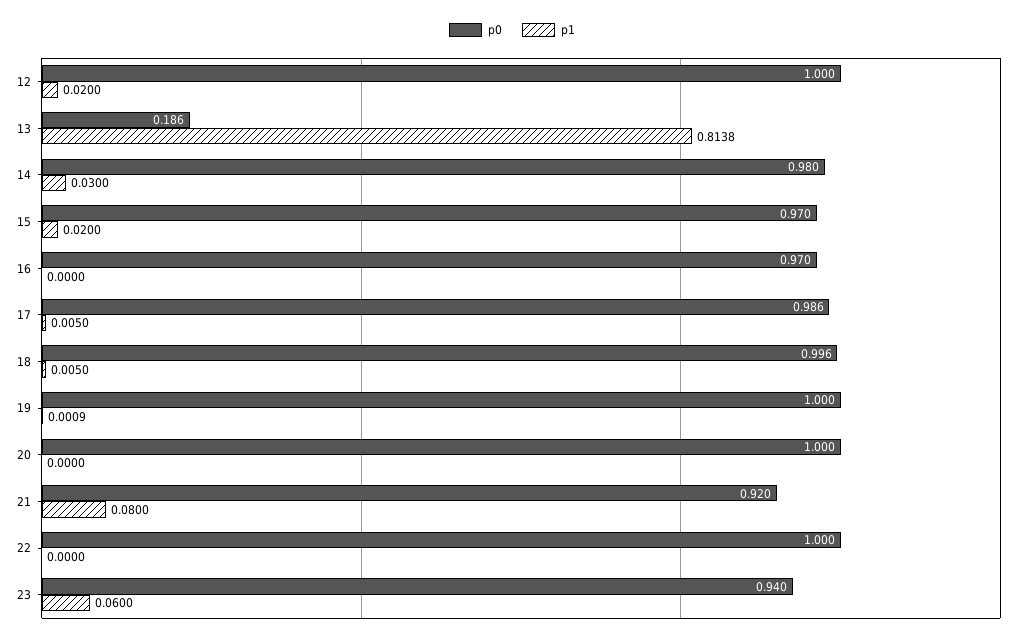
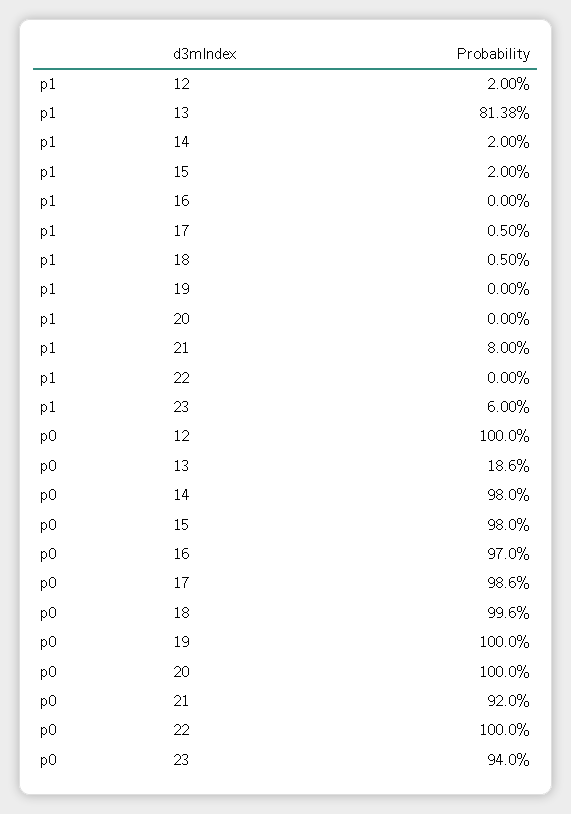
p1, 14: 0.03 -> 0.02
p0, 15: 0.97 -> 0.98
p1, 19: 0.0009 -> 0

